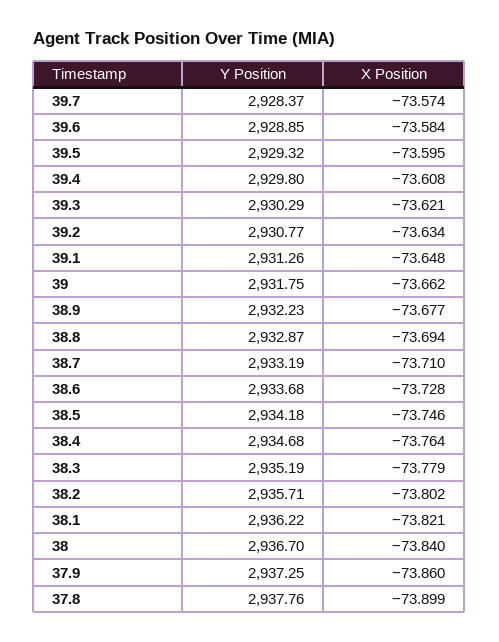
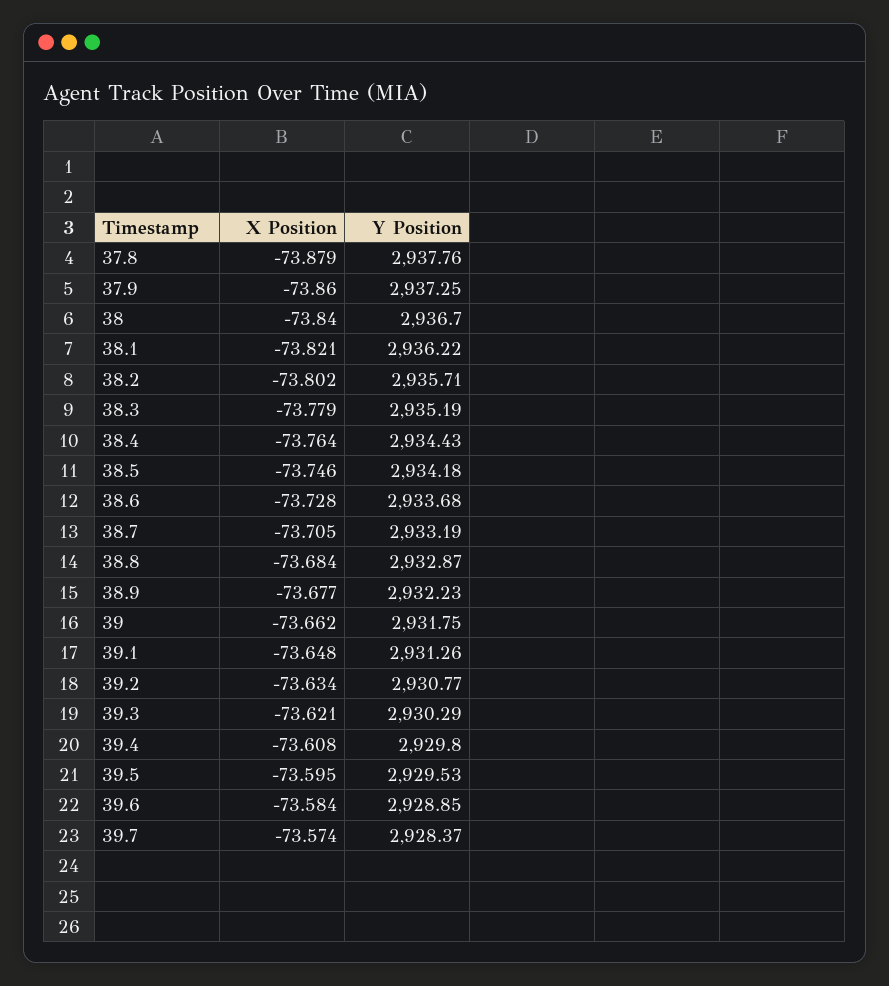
Y Position, 39.5: 2929.32 -> 2929.53
X Position, 38.8: -73.694 -> -73.684
X Position, 38.7: -73.71 -> -73.705
Y Position, 38.4: 2934.68 -> 2934.43
X Position, 37.8: -73.899 -> -73.879

